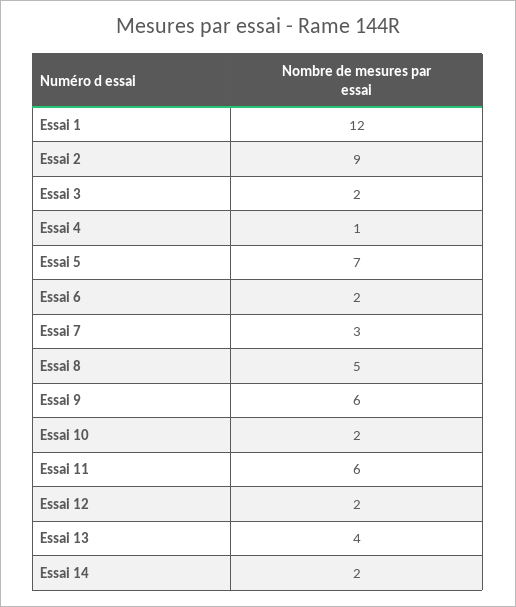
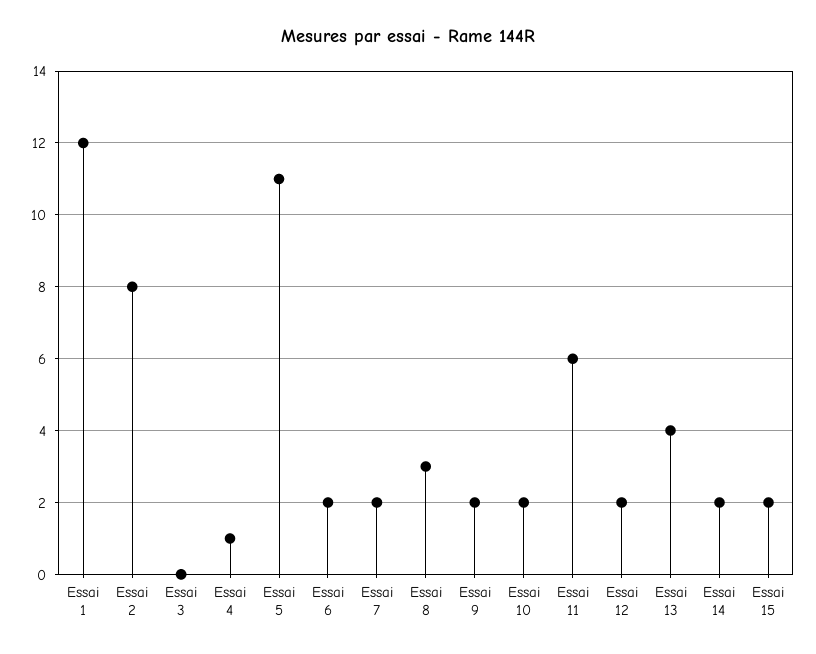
Essai 2: 9 -> 8
Essai 3: 2 -> 0
Essai 5: 7 -> 11
Essai 7: 3 -> 2
Essai 8: 5 -> 3
Essai 9: 6 -> 2
Essai 15: none -> 2

